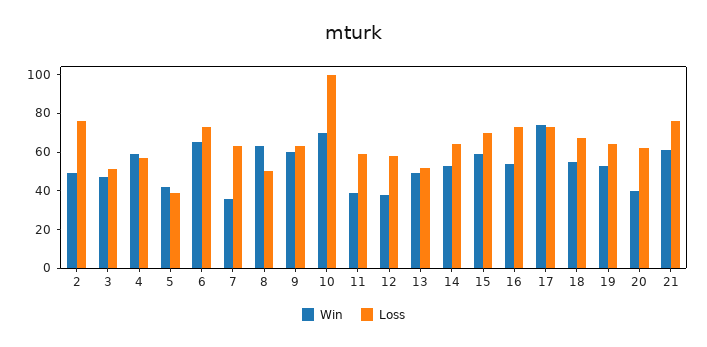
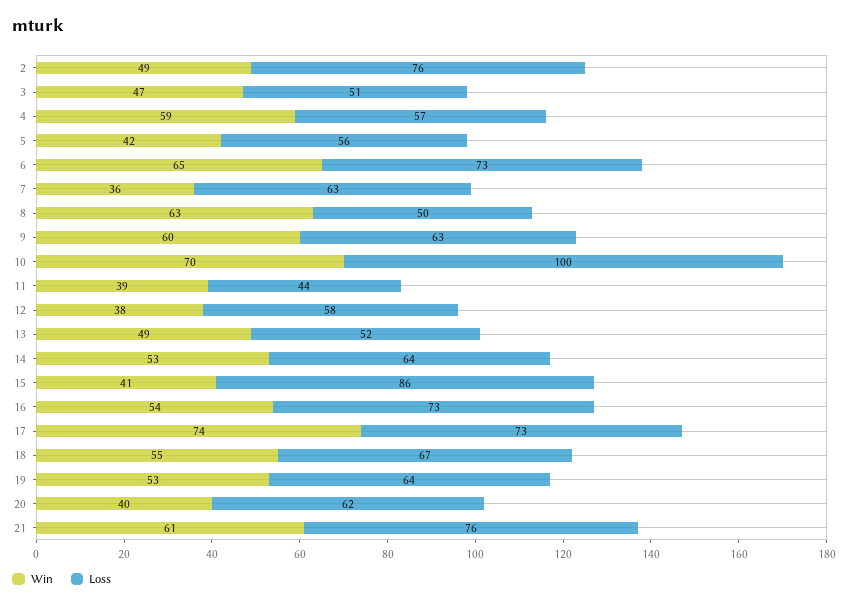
Loss, 5: 40 -> 56
Loss, 11: 60 -> 44
Win, 15: 60 -> 41
Loss, 15: 70 -> 86

